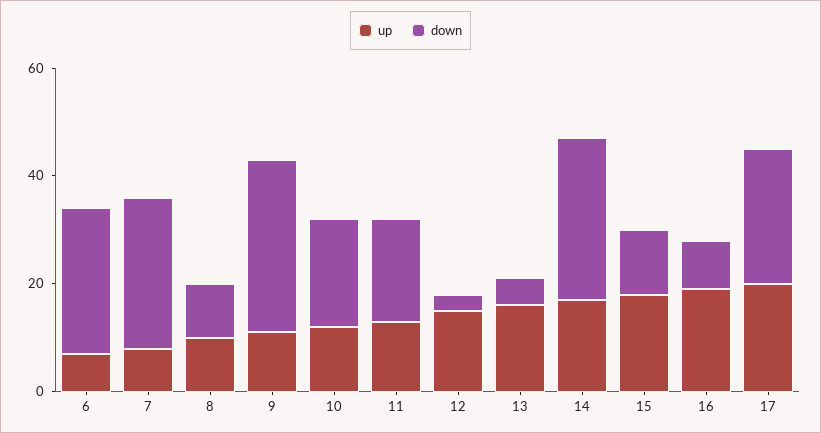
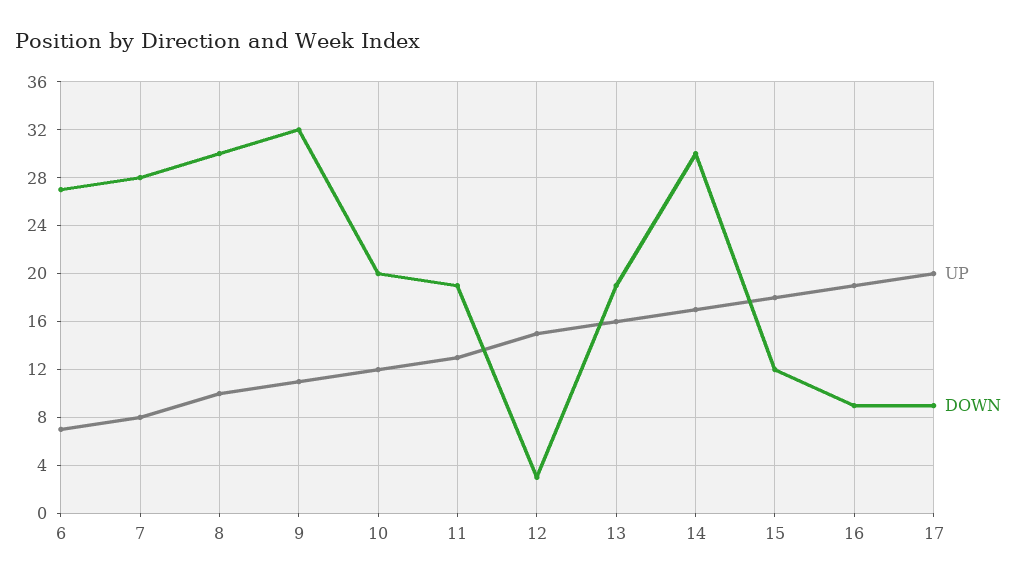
down, 8: 10 -> 30
down, 13: 5 -> 19
down, 17: 25 -> 9

